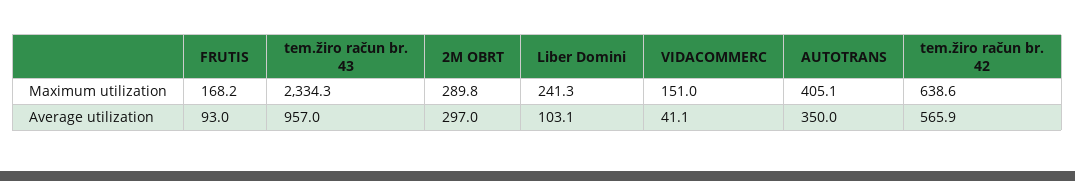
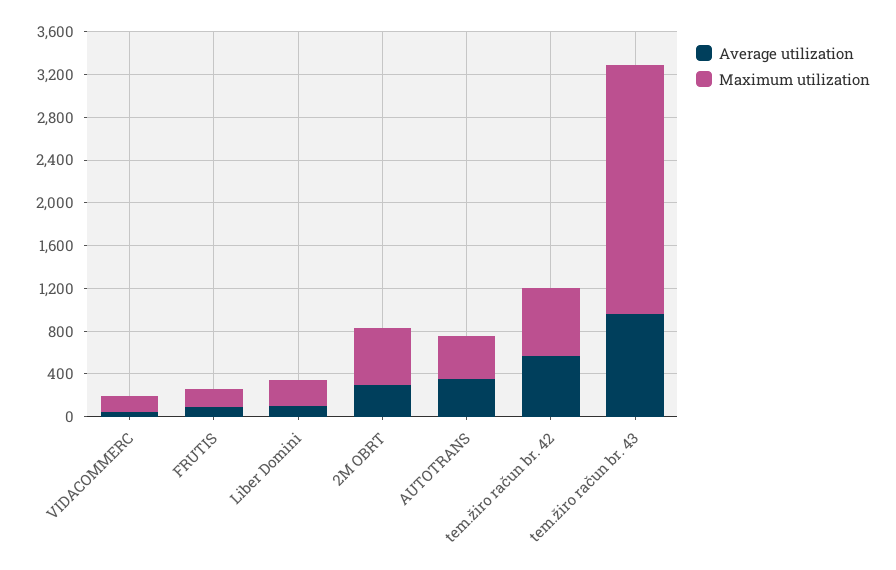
Maximum utilization, 2M OBRT: 289.8 -> 500

